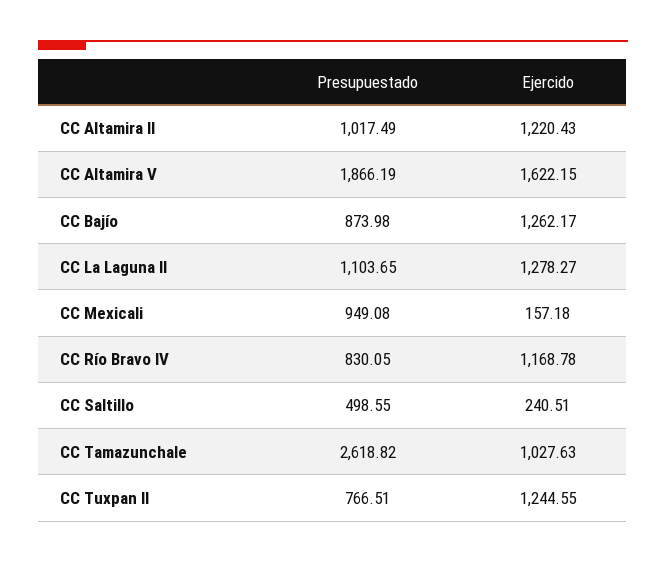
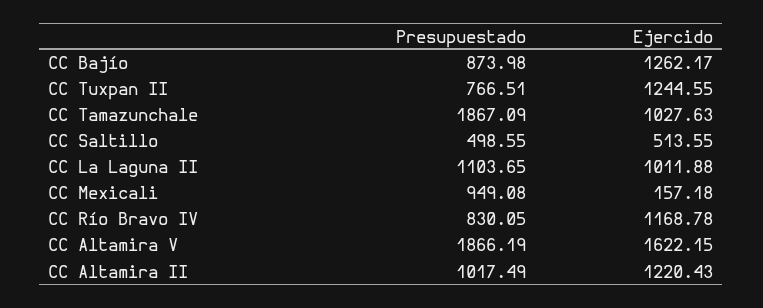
Ejercido, CC La Laguna II: 1278.27 -> 1011.88
Ejercido, CC Saltillo: 240.51 -> 513.55
Presupuestado, CC Tamazunchale: 2618.82 -> 1867.09

